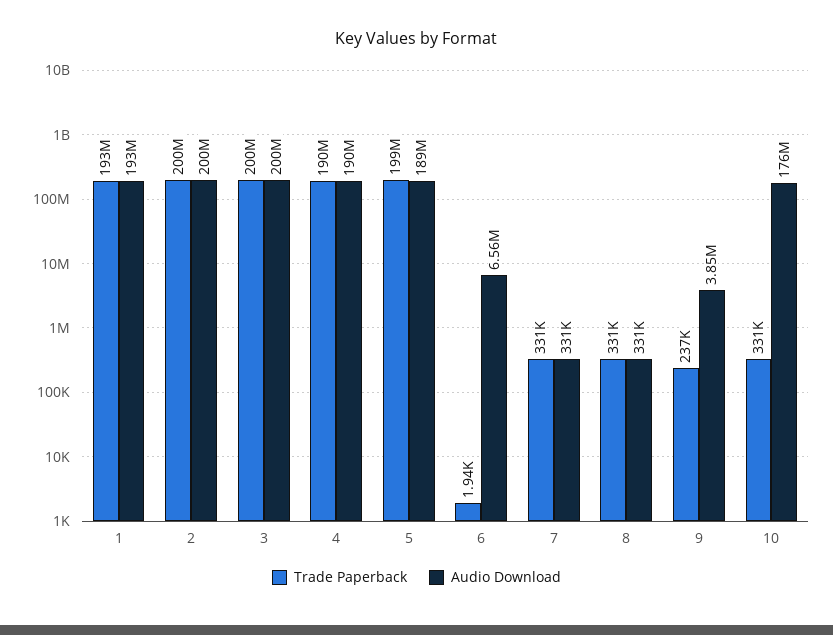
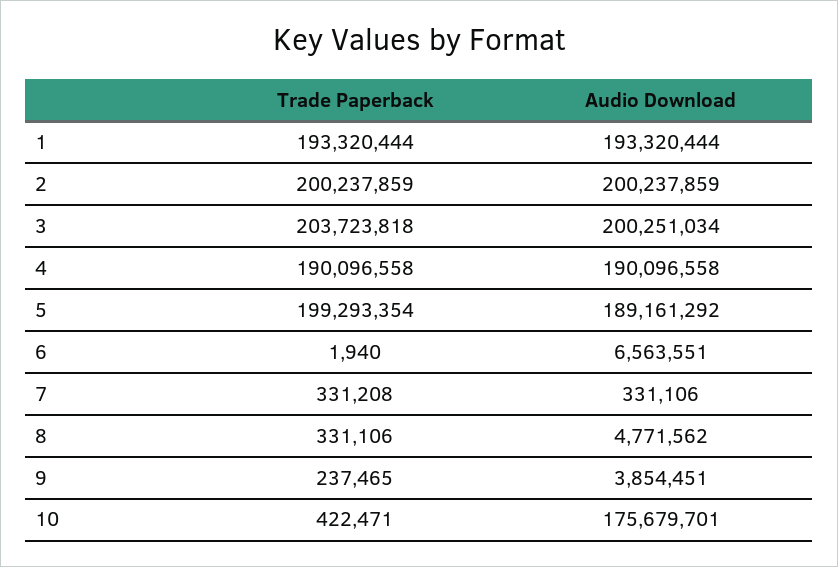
Trade Paperback, 3: 200000000 -> 203723818
Audio Download, 8: 331000 -> 4771562
Trade Paperback, 10: 331000 -> 422471

